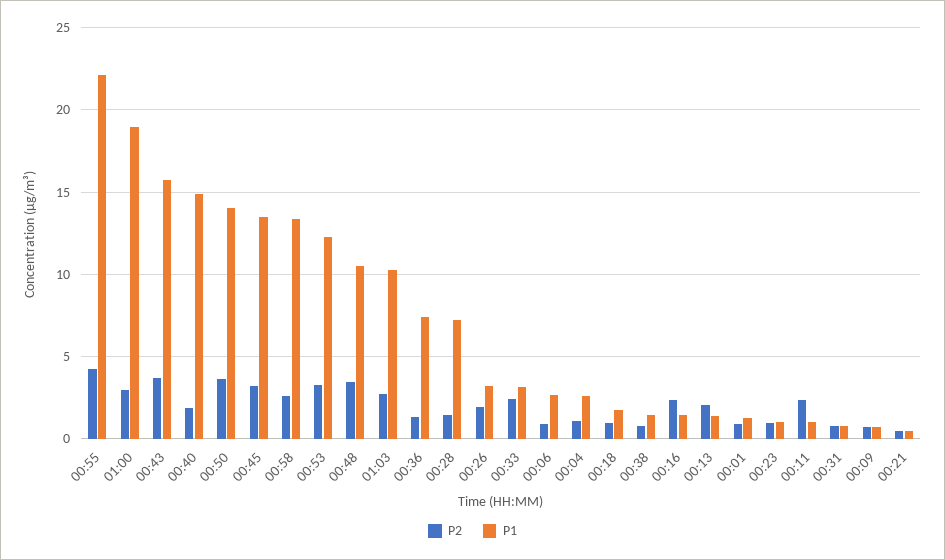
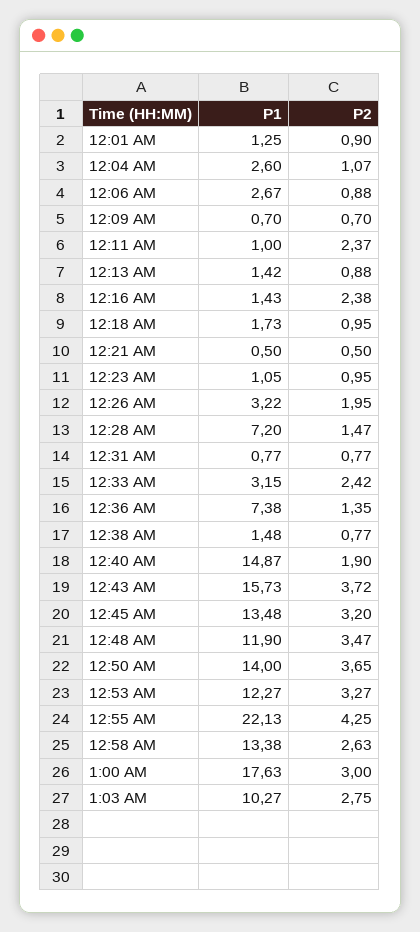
P1, 01:00: 19 -> 17.63
P1, 00:48: 10.5 -> 11.9
P2, 00:13: 2 -> 0.88

